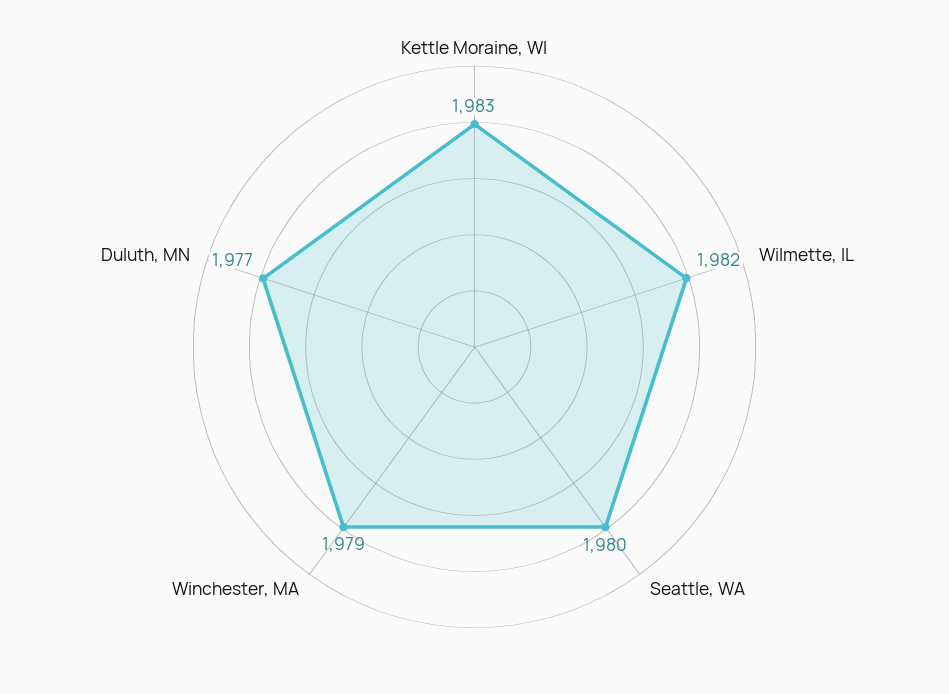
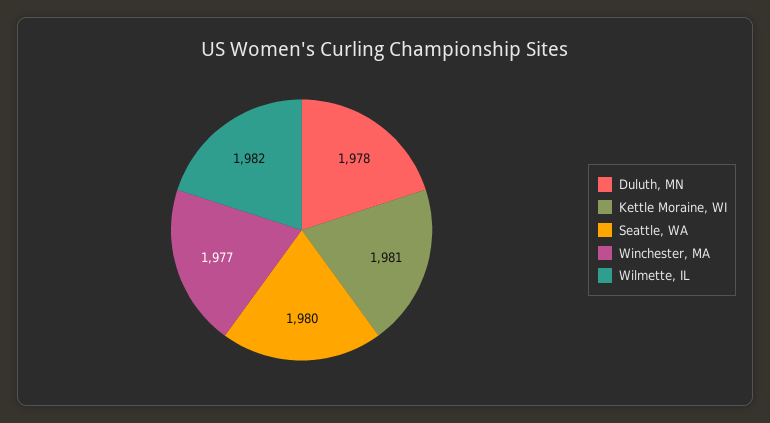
Kettle Moraine, WI: 1983 -> 1981
Winchester, MA: 1979 -> 1977
Duluth, MN: 1977 -> 1978

